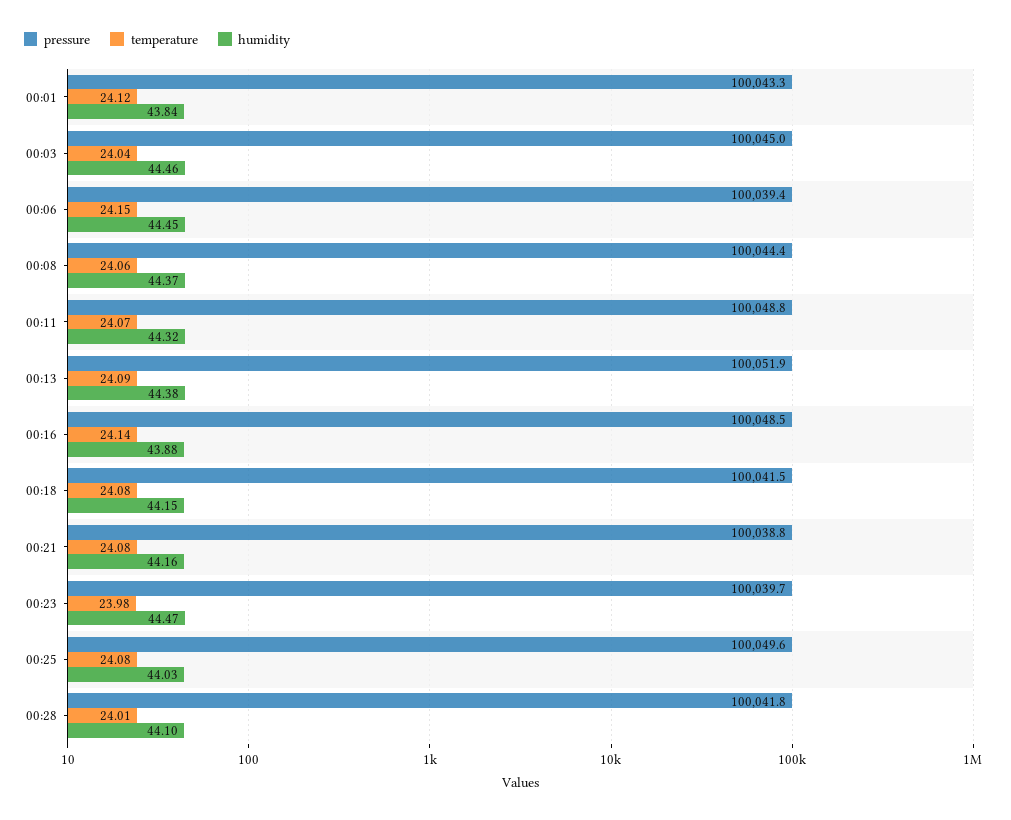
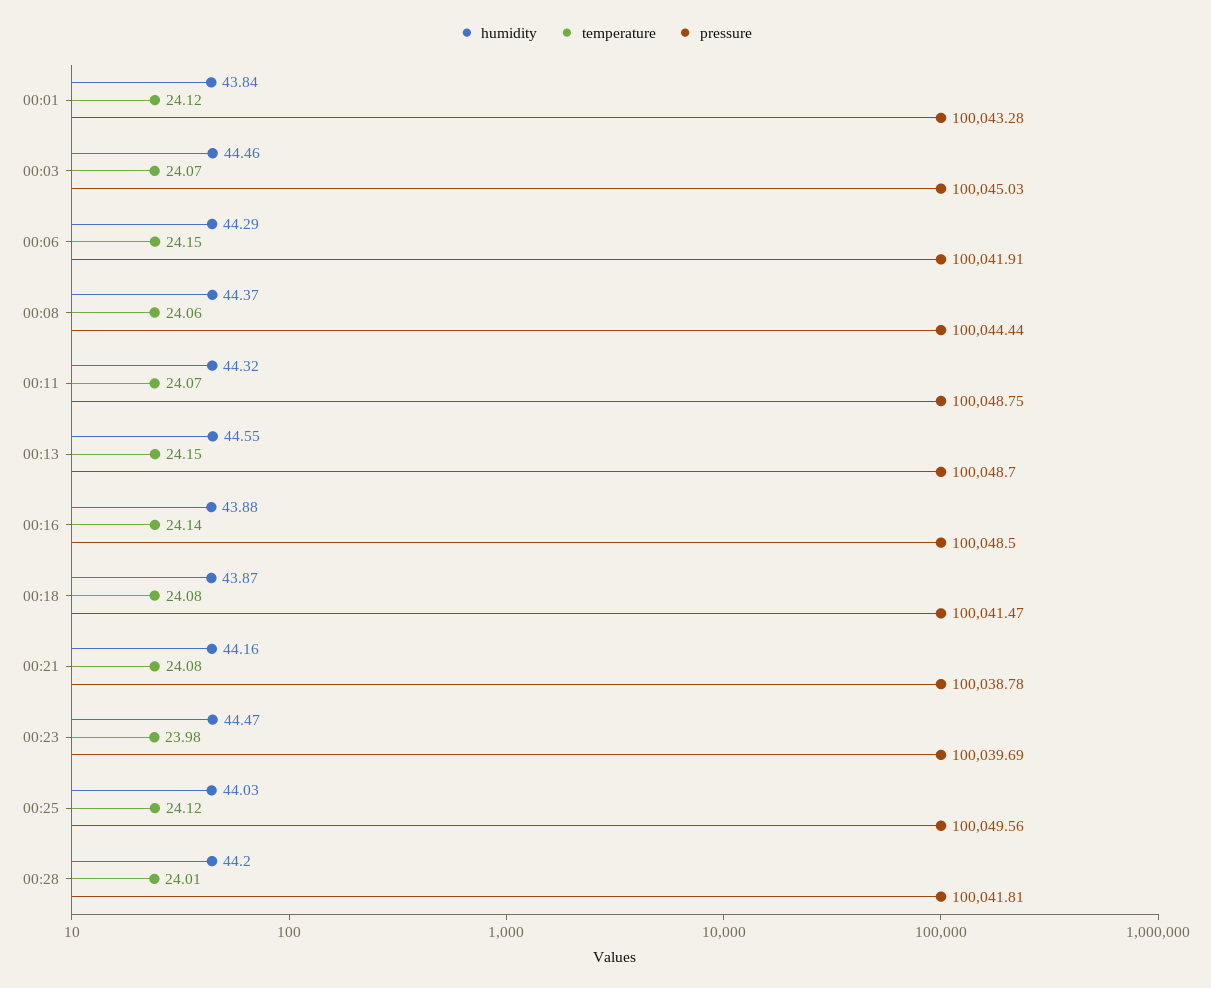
temperature, 00:03: 24.04 -> 24.07
pressure, 00:06: 100039.4 -> 100041.91
humidity, 00:06: 44.45 -> 44.29
pressure, 00:13: 100051.9 -> 100048.7
temperature, 00:13: 24.09 -> 24.15
humidity, 00:13: 44.38 -> 44.55
humidity, 00:18: 44.15 -> 43.87
temperature, 00:25: 24.08 -> 24.12
humidity, 00:28: 44.1 -> 44.2

